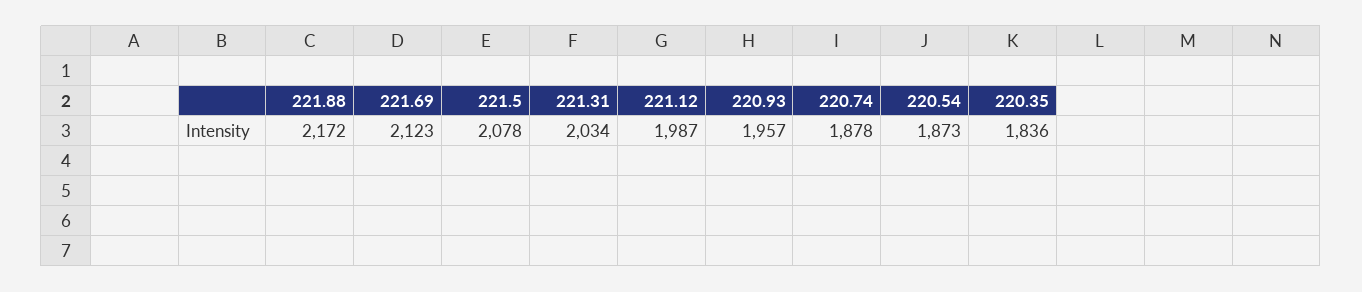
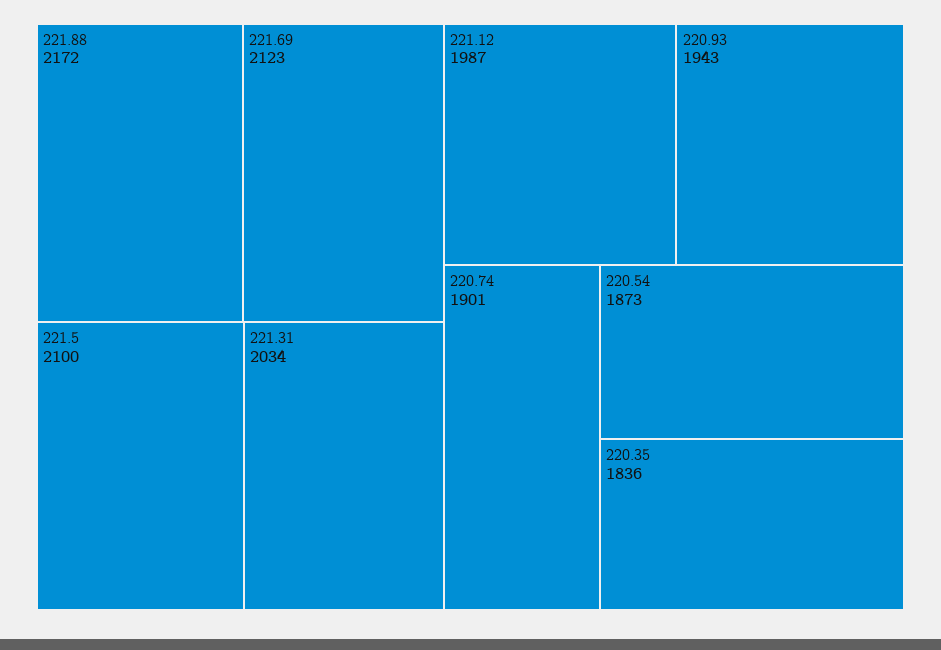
221.5: 2078 -> 2100
220.93: 1957 -> 1943
220.74: 1878 -> 1901

